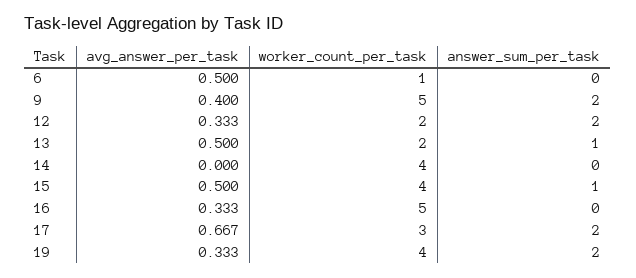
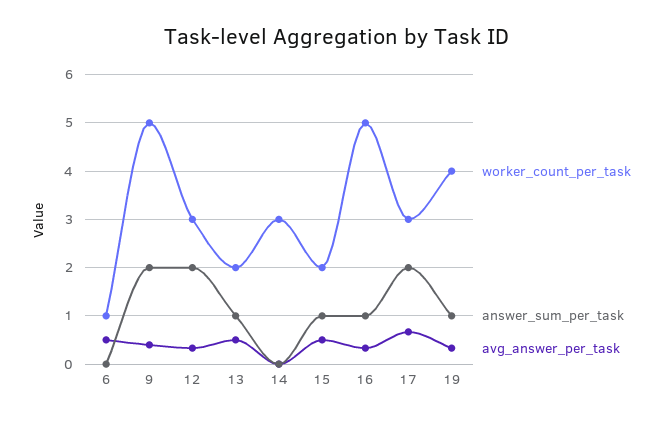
worker_count_per_task, 12: 2 -> 3
worker_count_per_task, 14: 4 -> 3
worker_count_per_task, 15: 4 -> 2
answer_sum_per_task, 16: 0 -> 1
answer_sum_per_task, 19: 2 -> 1

